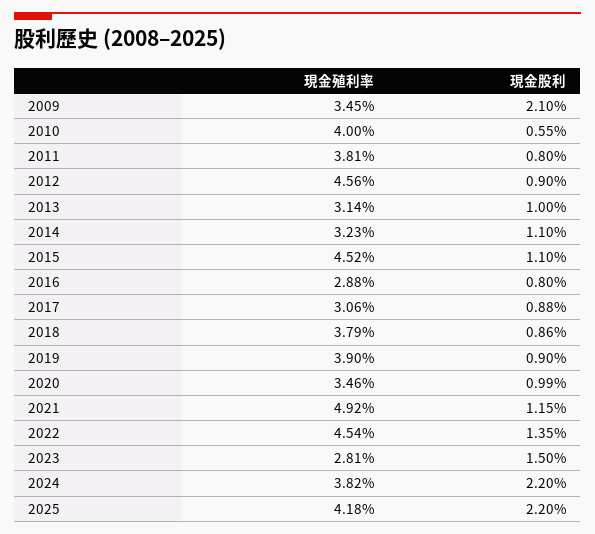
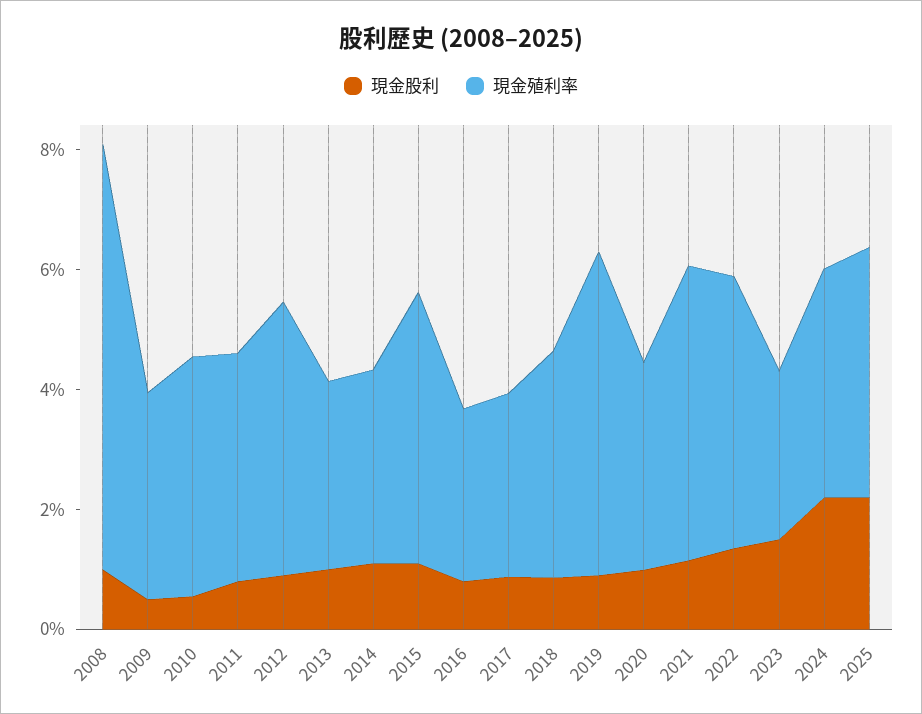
現金股利, 2009: 2.1 -> 0.5
現金殖利率, 2019: 3.9 -> 5.5
現金股利, 2008: none -> 1
現金殖利率, 2008: none -> 7

